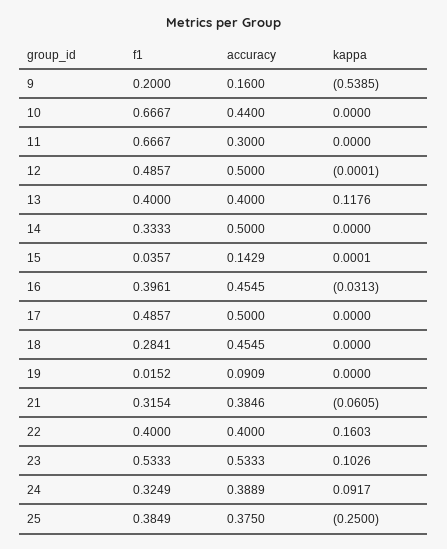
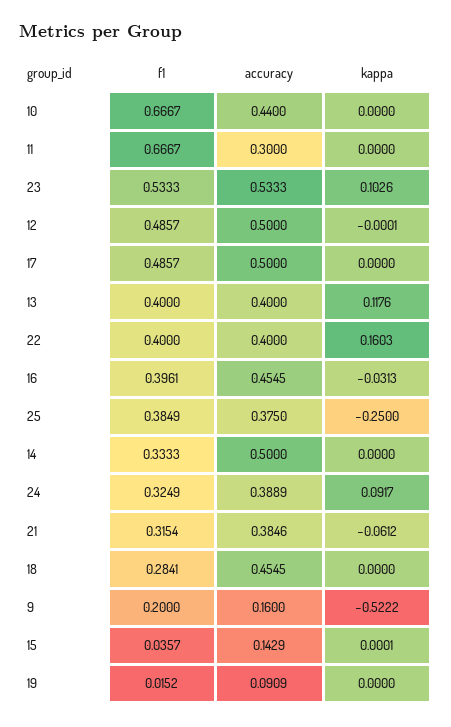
kappa, 9: -0.5385 -> -0.5222
kappa, 21: -0.0605 -> -0.0612

